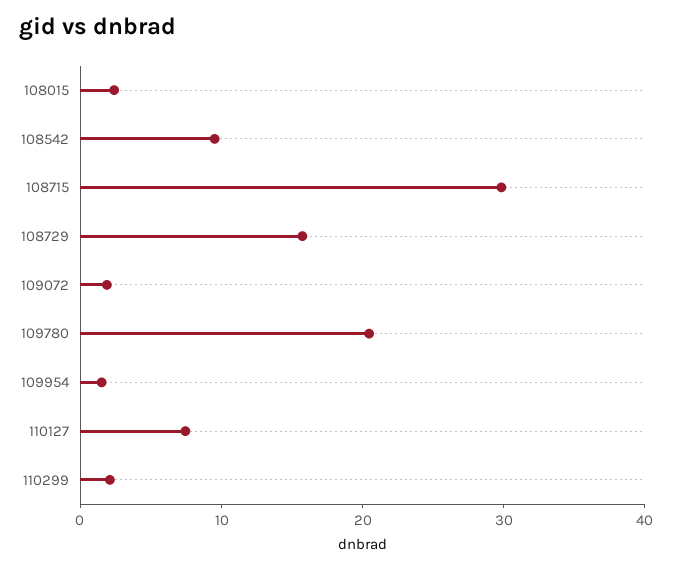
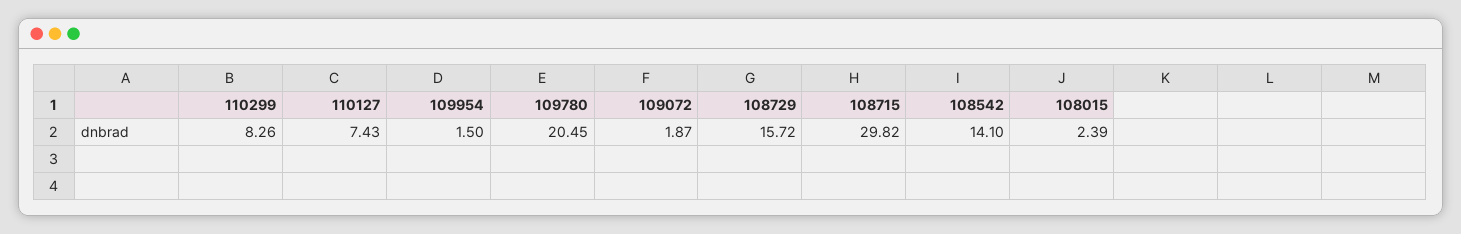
108542: 10 -> 14.1
110299: 2 -> 8.26

